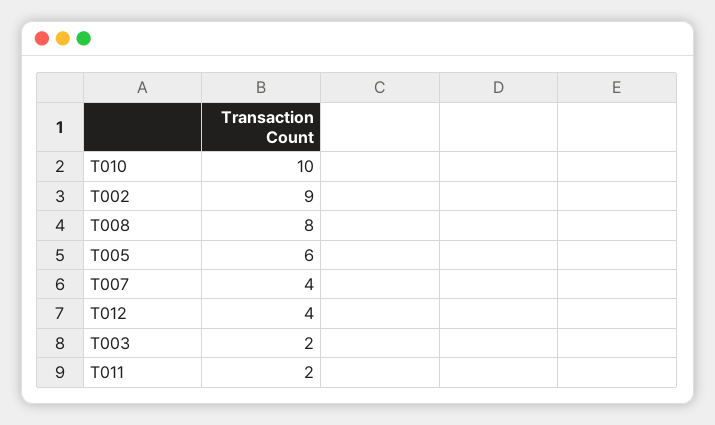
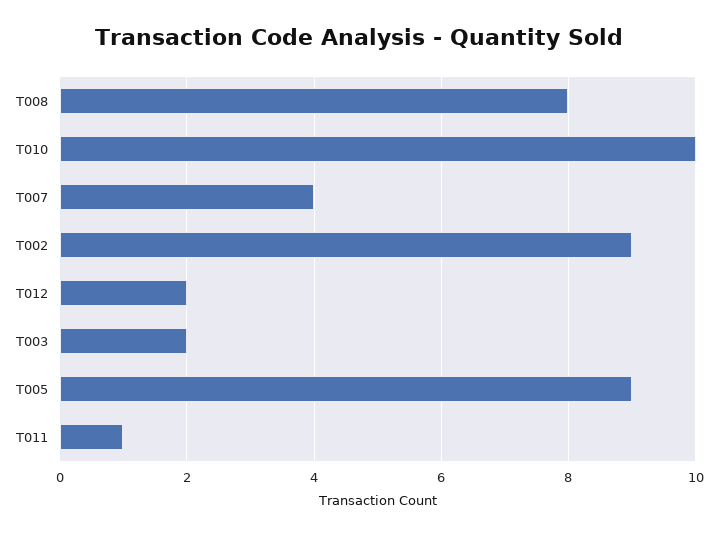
T005: 6 -> 9
T012: 4 -> 2
T011: 2 -> 1

